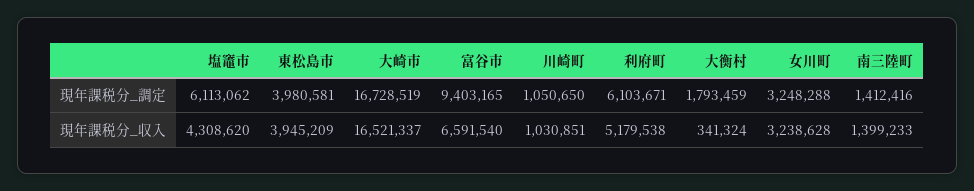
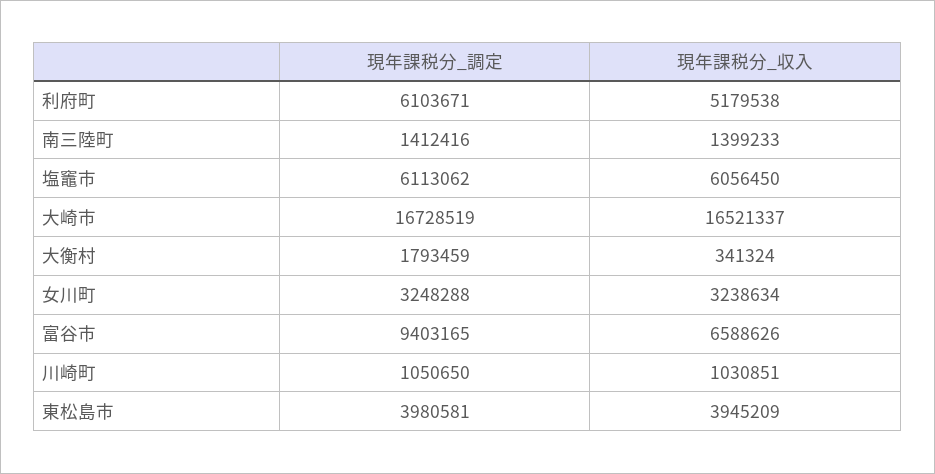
塩竈市, 現年課税分_収入: 4308620 -> 6056450
富谷市, 現年課税分_収入: 6591540 -> 6588626
女川町, 現年課税分_収入: 3238628 -> 3238634

